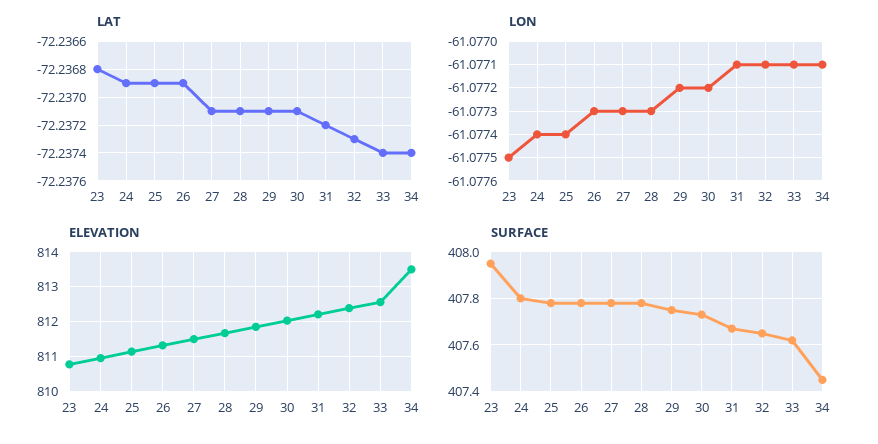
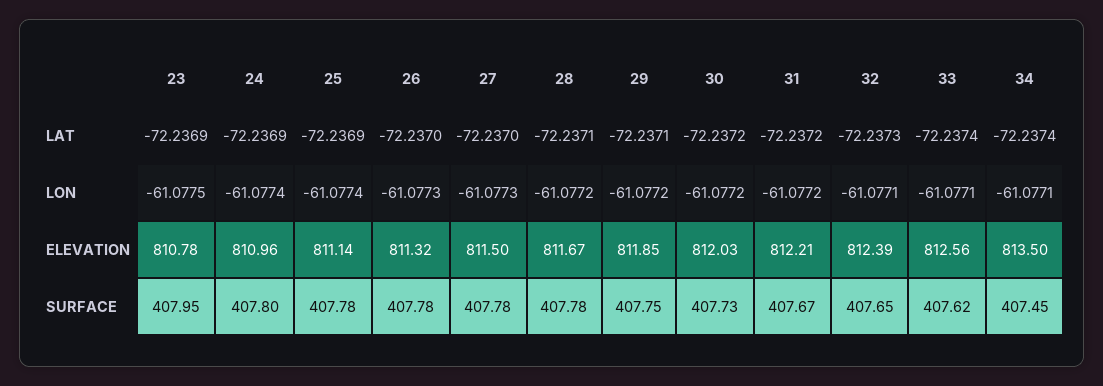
LAT, 23: -72.2368 -> -72.2369
LAT, 26: -72.2369 -> -72.237
LAT, 27: -72.2371 -> -72.237
LAT, 30: -72.2371 -> -72.2372
LON, 28: -61.0773 -> -61.0772
LON, 31: -61.0771 -> -61.0772

